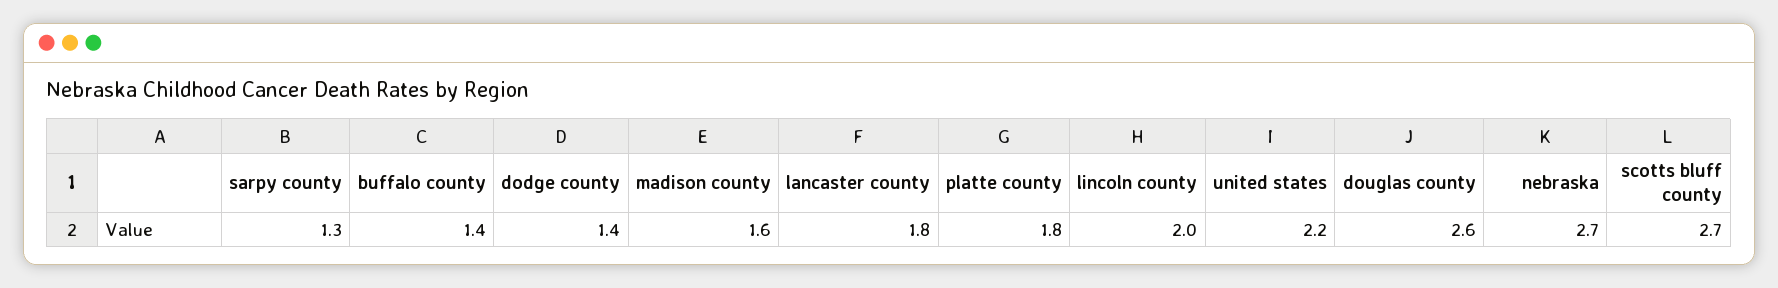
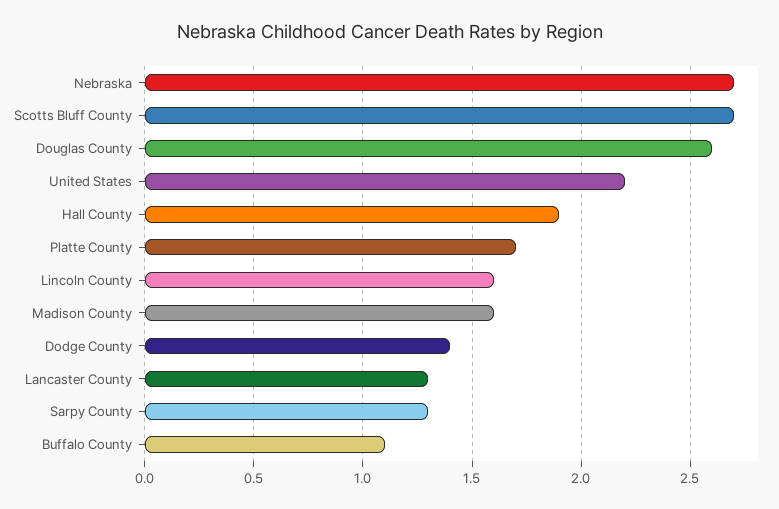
buffalo county: 1.4 -> 1.1
lancaster county: 1.8 -> 1.3
platte county: 1.8 -> 1.7
lincoln county: 2 -> 1.6
Hall County: none -> 1.9

